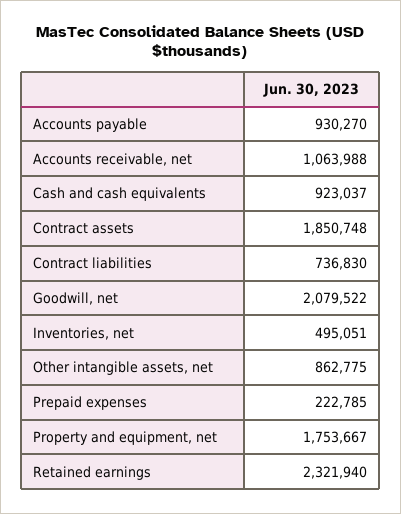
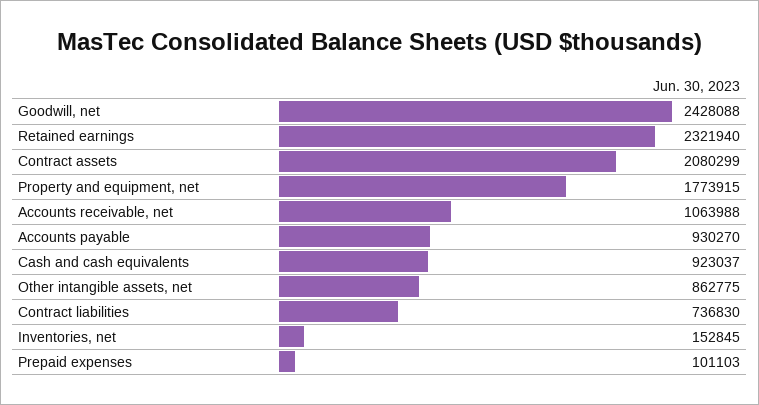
Contract assets: 1850748 -> 2080299
Goodwill, net: 2079522 -> 2428088
Inventories, net: 495051 -> 152845
Prepaid expenses: 222785 -> 101103
Property and equipment, net: 1753667 -> 1773915

